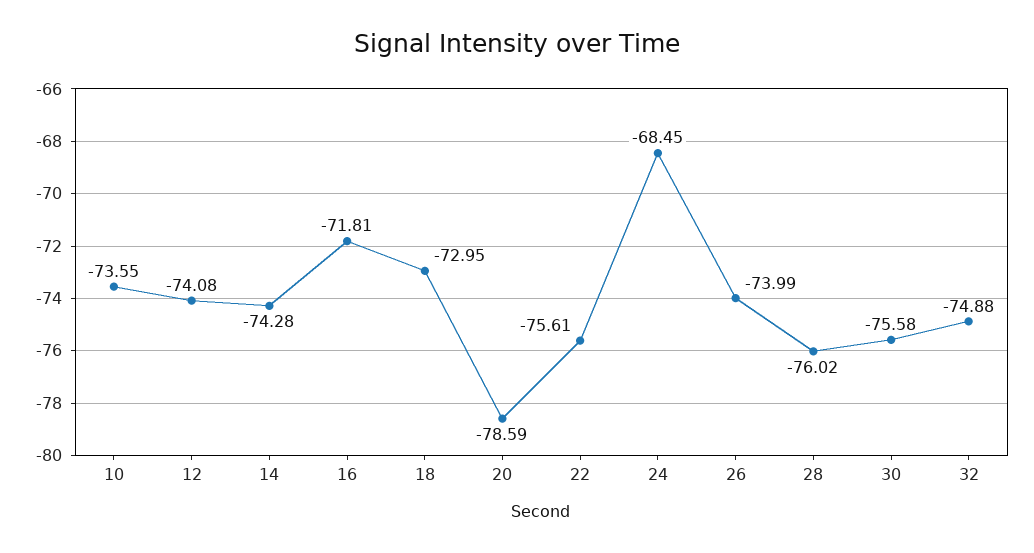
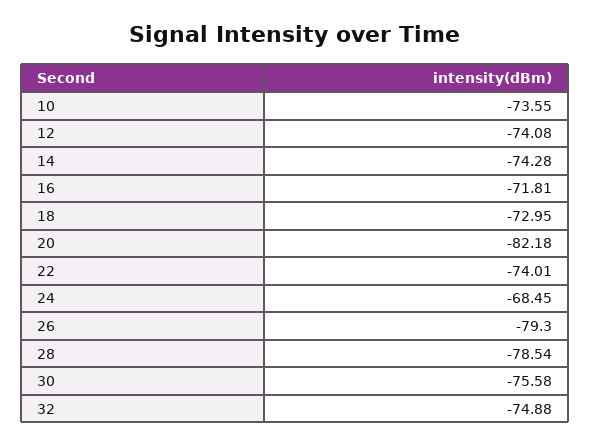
20: -78.59 -> -82.18
22: -75.61 -> -74.01
26: -73.99 -> -79.3
28: -76.02 -> -78.54

